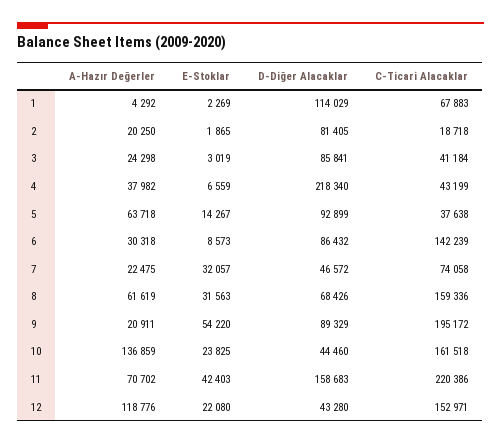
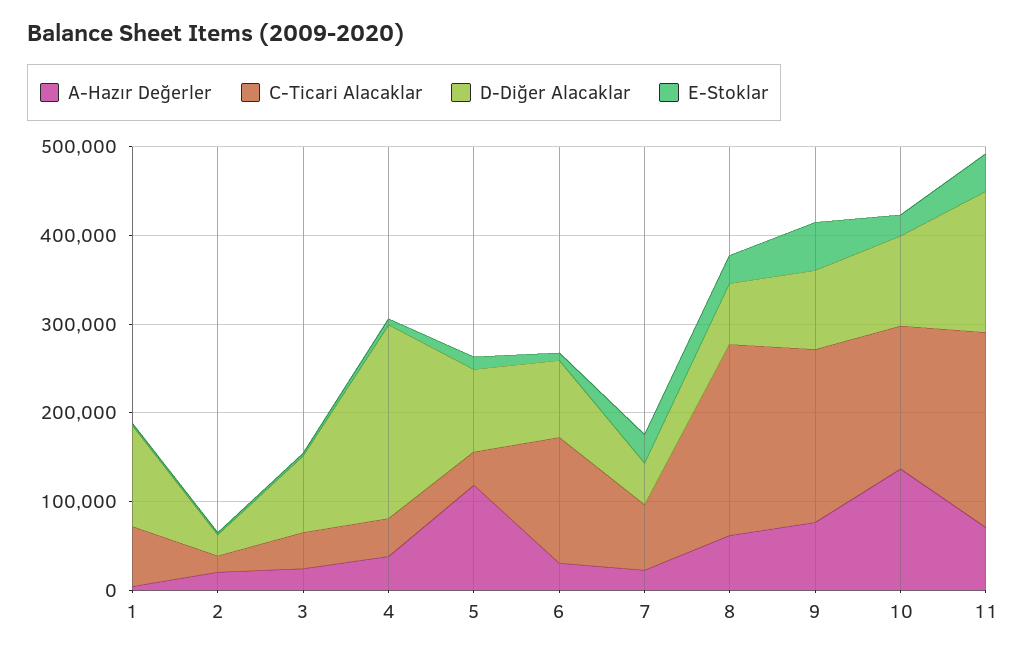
D-Diğer Alacaklar, 2: 81405 -> 20000
A-Hazır Değerler, 5: 63718 -> 120000
C-Ticari Alacaklar, 8: 159336 -> 220000
A-Hazır Değerler, 9: 20911 -> 80000
D-Diğer Alacaklar, 10: 44460 -> 100000
A-Hazır Değerler, 12: 118776 -> none
E-Stoklar, 12: 22080 -> none
D-Diğer Alacaklar, 12: 43280 -> none
C-Ticari Alacaklar, 12: 152971 -> none

